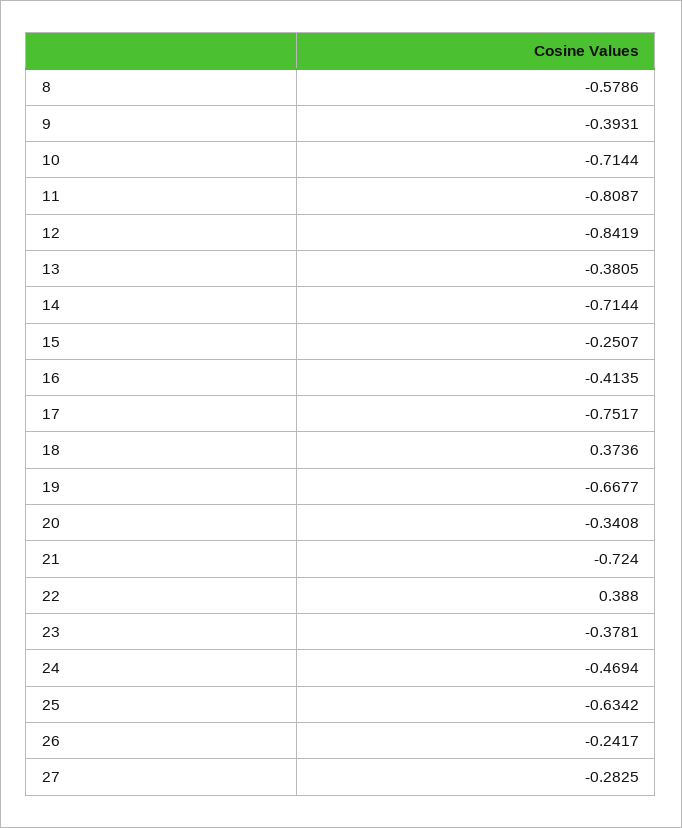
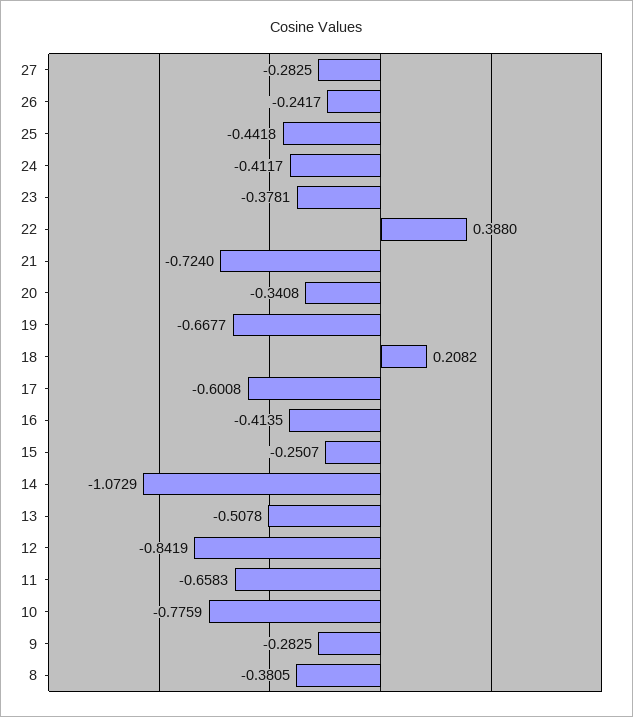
8: -0.5786 -> -0.3805
9: -0.3931 -> -0.2825
10: -0.7144 -> -0.7759
11: -0.8087 -> -0.6583
13: -0.3805 -> -0.5078
14: -0.7144 -> -1.0729
17: -0.7517 -> -0.6008
18: 0.3736 -> 0.2082
24: -0.4694 -> -0.4117
25: -0.6342 -> -0.4418

